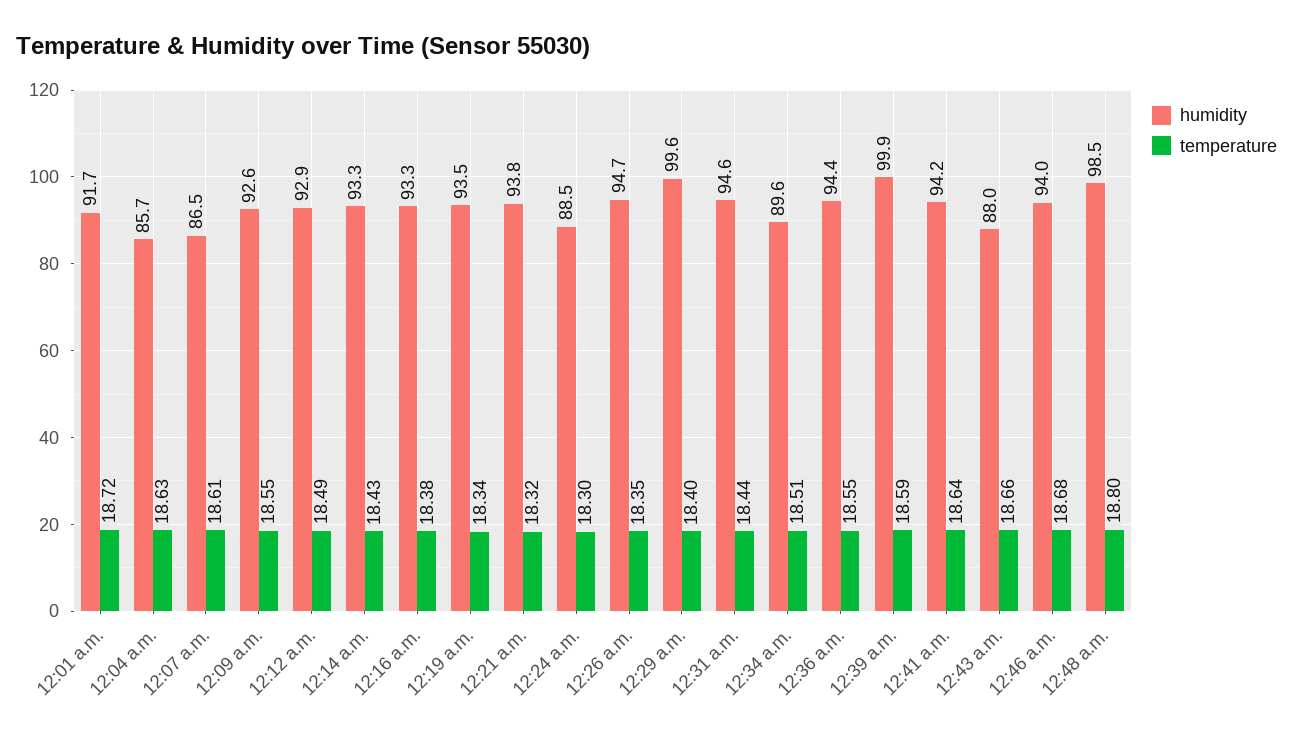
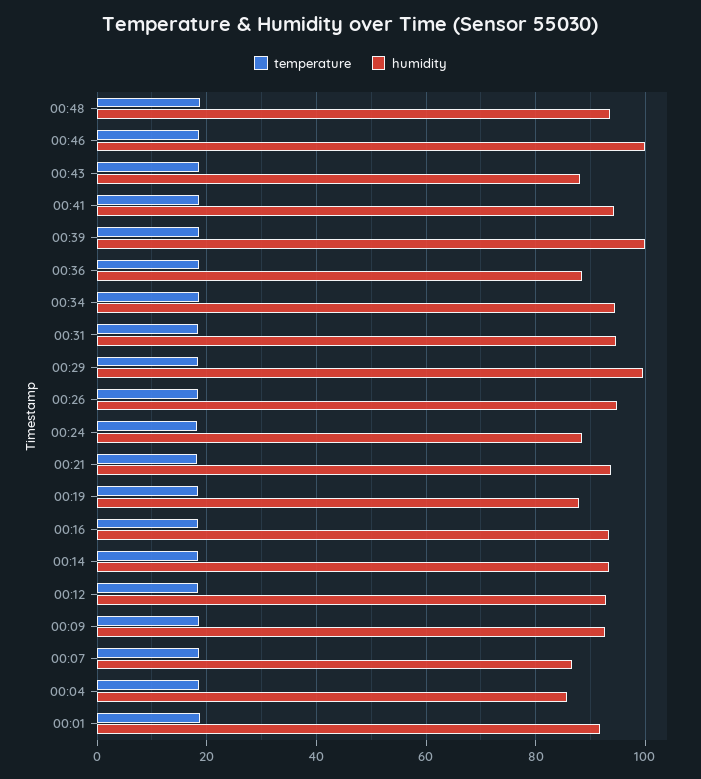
humidity, 12:19 a.m.: 93.5 -> 88
humidity, 12:34 a.m.: 89.6 -> 94
humidity, 12:36 a.m.: 94.4 -> 88
humidity, 12:46 a.m.: 94 -> 100
humidity, 12:48 a.m.: 98.5 -> 94

